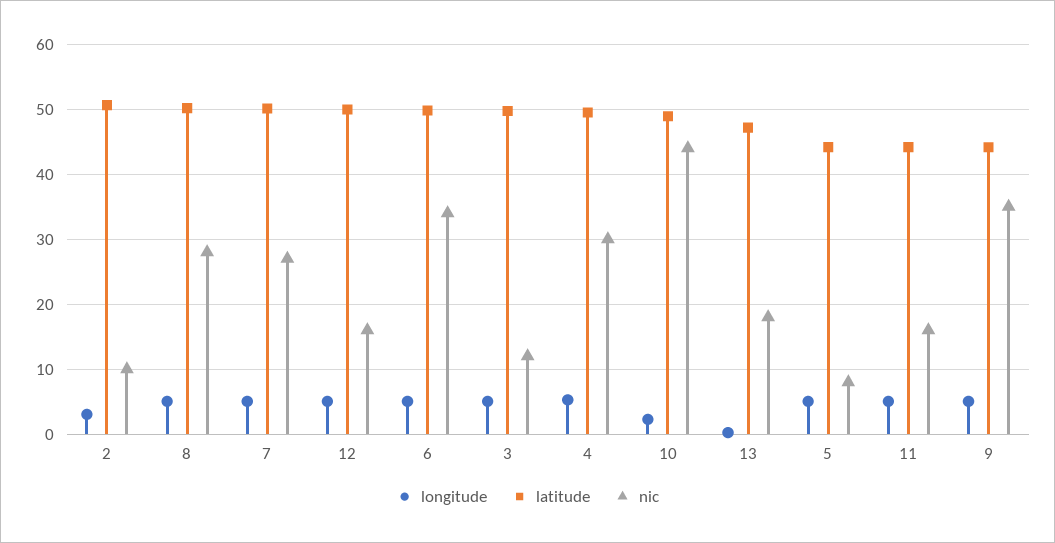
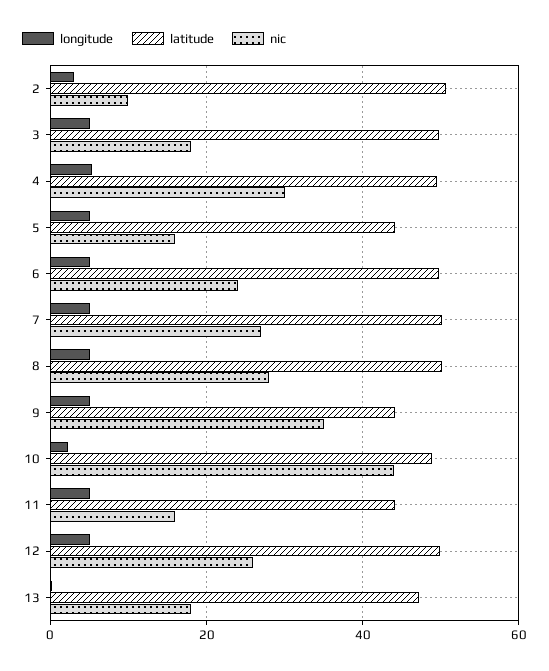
nic, 12: 16 -> 26
nic, 6: 34 -> 24
nic, 3: 12 -> 18
nic, 5: 8 -> 16

